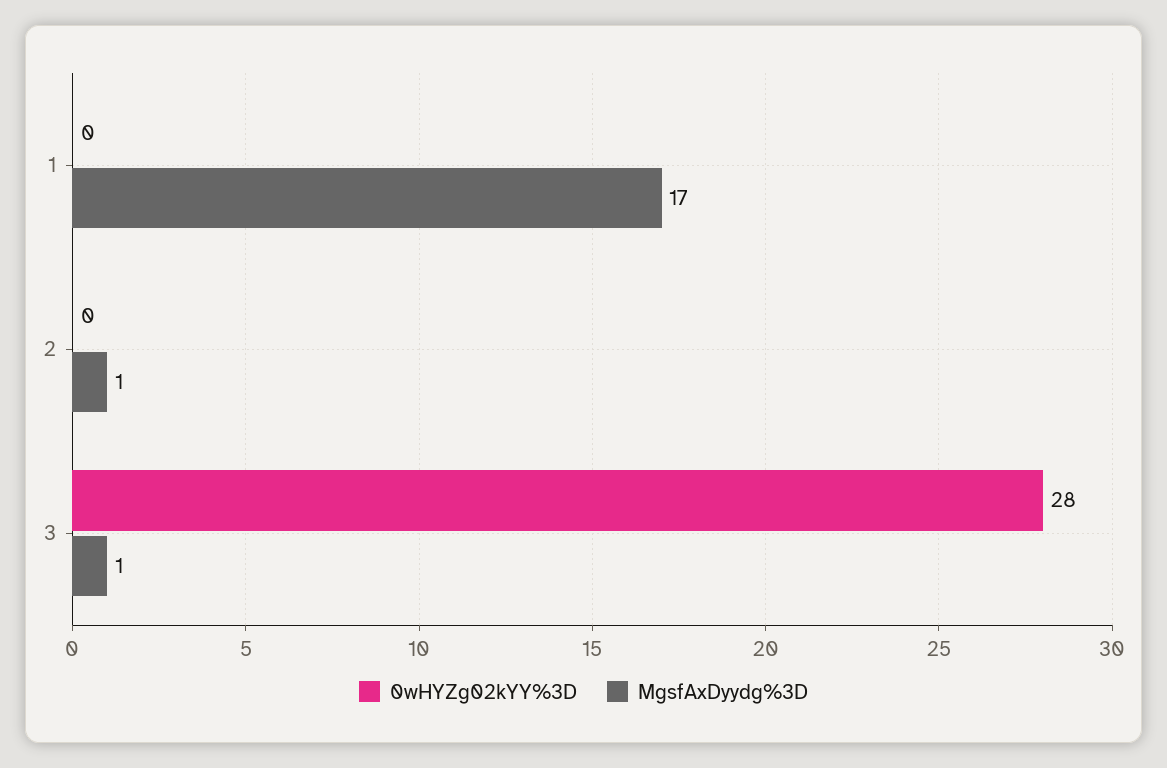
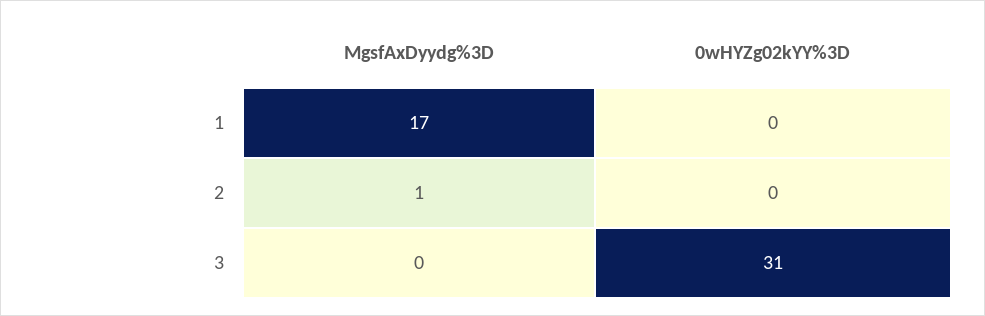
0wHYZg02kYY%3D, 3: 28 -> 31
MgsfAxDyydg%3D, 3: 1 -> 0

